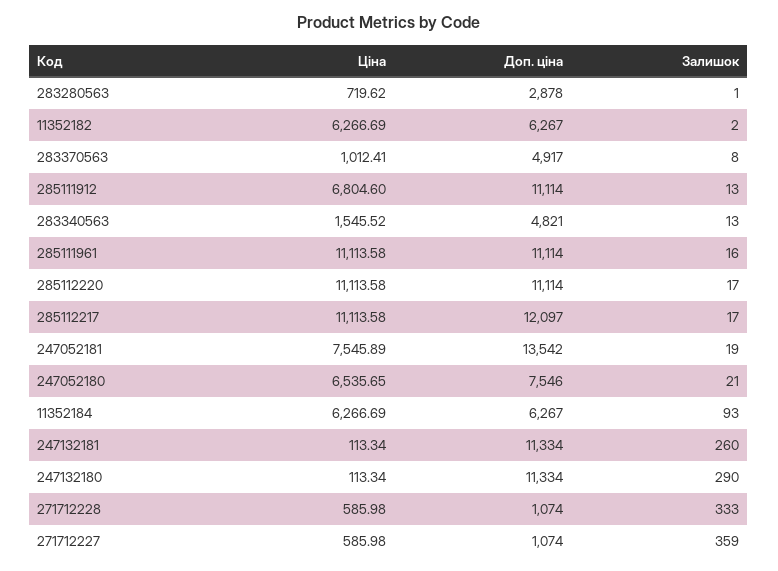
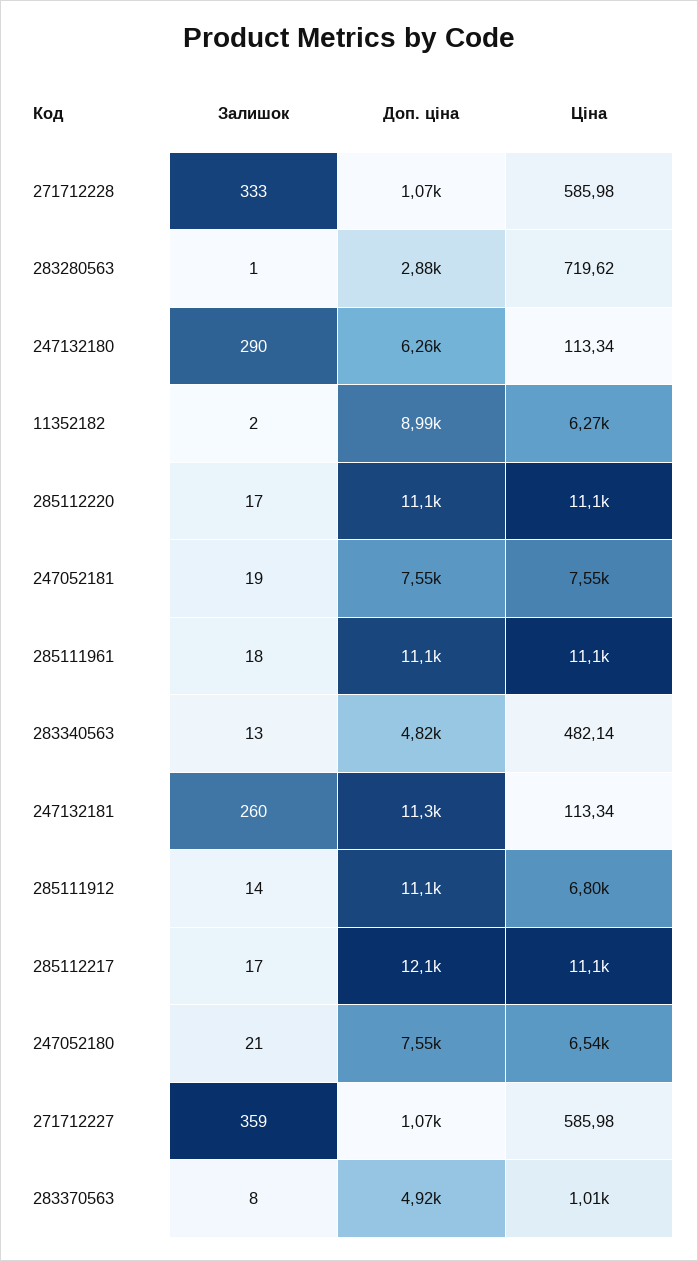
Доп. ціна, 11352182: 6267 -> 8990
Залишок, 285111912: 13 -> 14
Ціна, 283340563: 1545.52 -> 482.14
Залишок, 285111961: 16 -> 18
Доп. ціна, 247052181: 13542 -> 7550
Ціна, 11352184: 6266.69 -> none
Доп. ціна, 11352184: 6267 -> none
Залишок, 11352184: 93 -> none
Доп. ціна, 247132180: 11334 -> 6260

